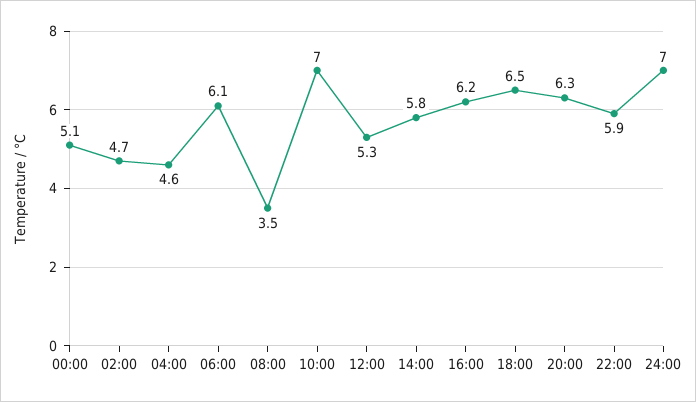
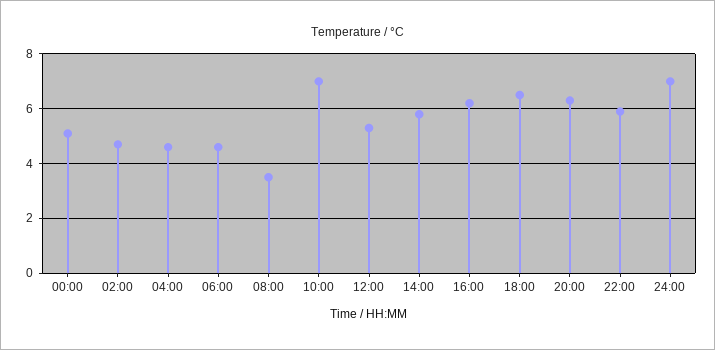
06:00: 6.1 -> 4.5

